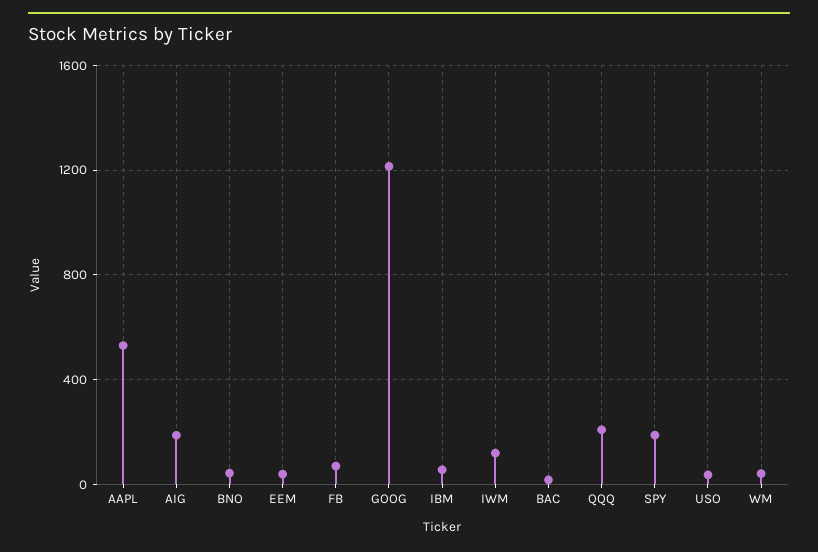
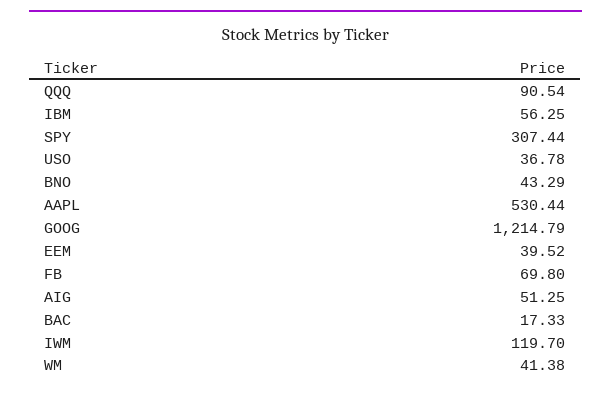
AIG: 200 -> 51.25
QQQ: 200 -> 90.54
SPY: 200 -> 307.44

